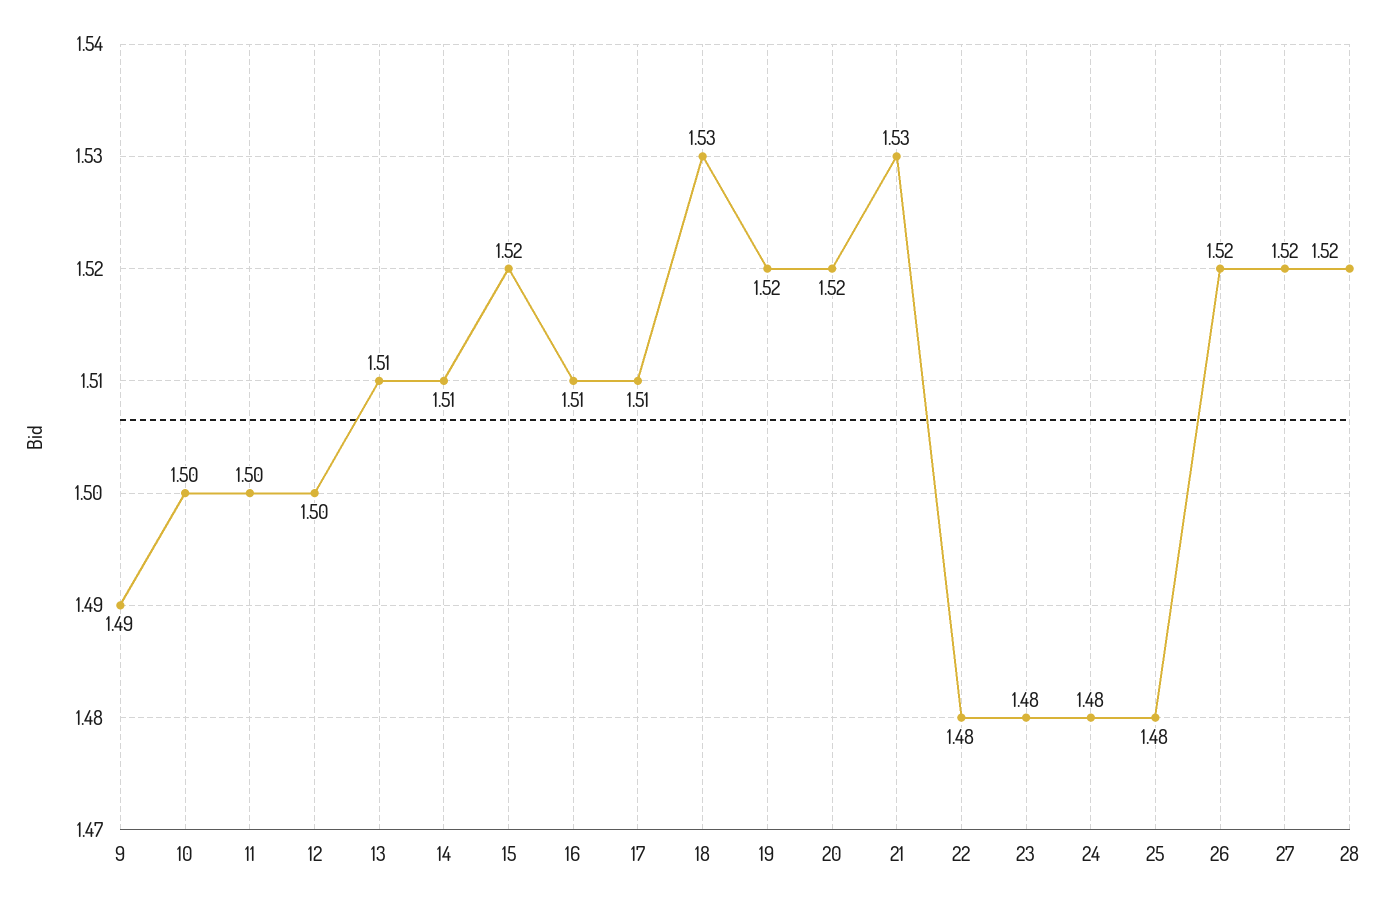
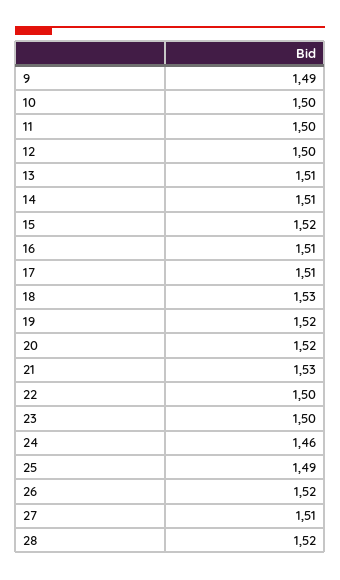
22: 1.48 -> 1.5
23: 1.48 -> 1.5
24: 1.48 -> 1.46
25: 1.48 -> 1.49
27: 1.52 -> 1.51

